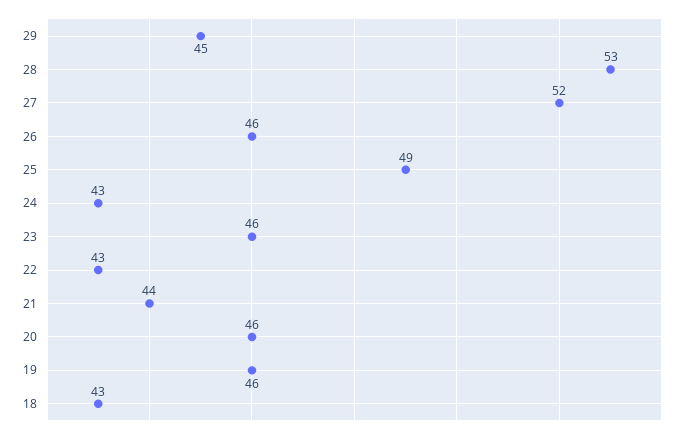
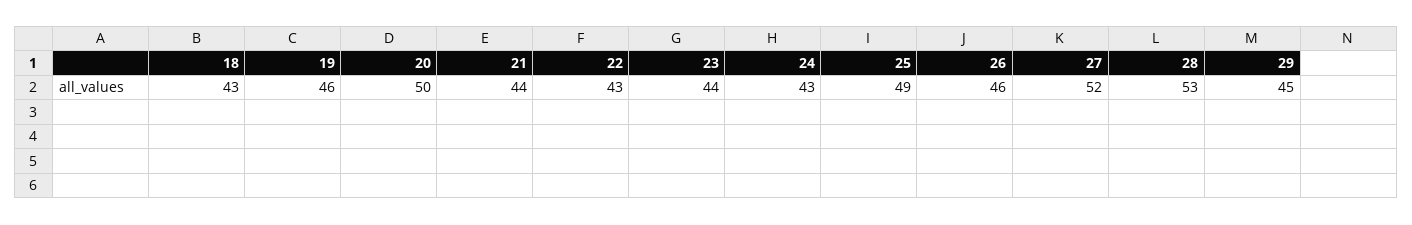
23: 46 -> 44
20: 46 -> 50

